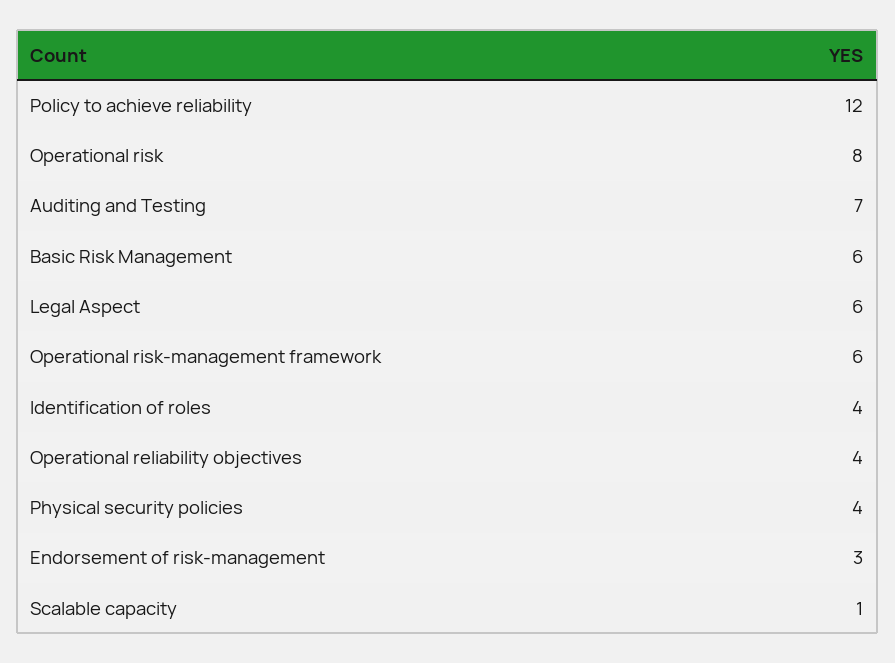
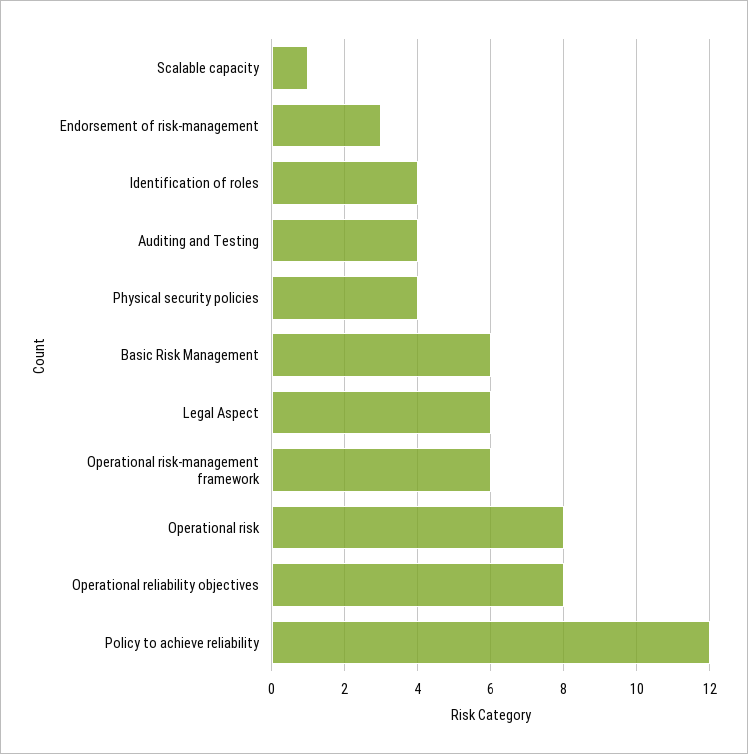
Auditing and Testing: 7 -> 4
Operational reliability objectives: 4 -> 8

